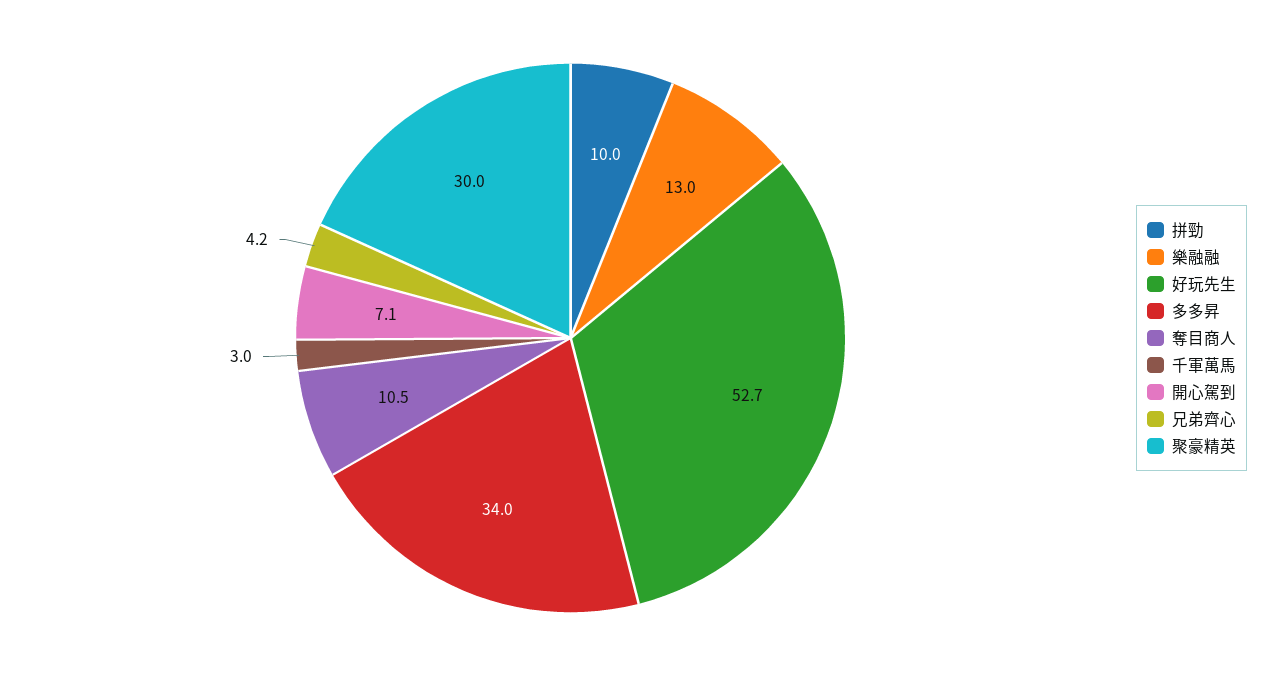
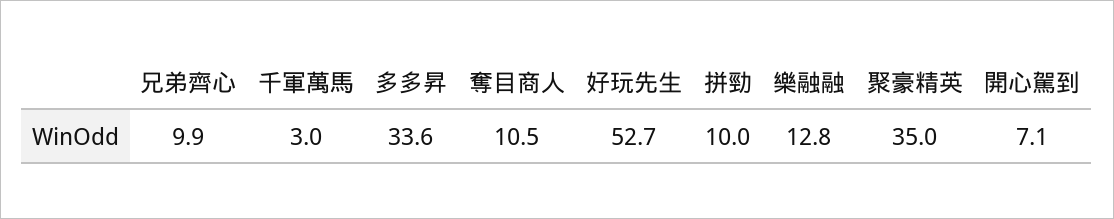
樂融融: 13 -> 12.8
多多昇: 34 -> 33.6
兄弟齊心: 4.2 -> 9.9
聚豪精英: 30 -> 35

